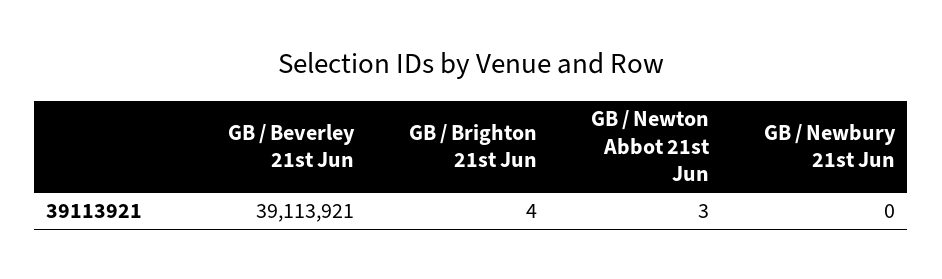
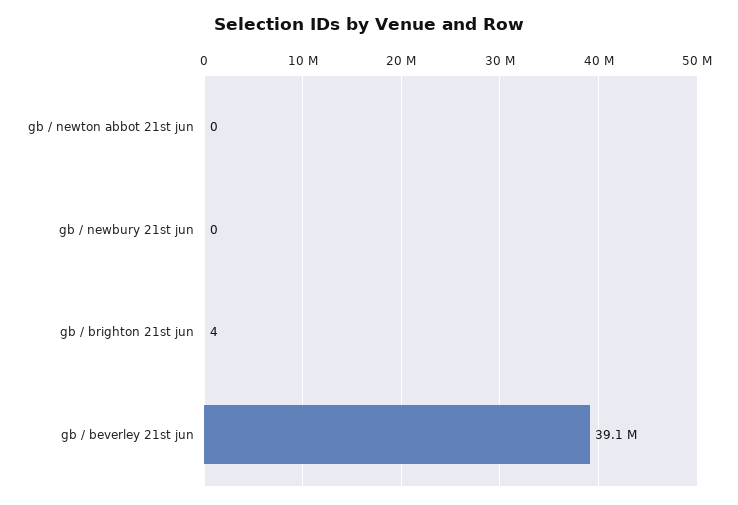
GB / Newton Abbot 21st Jun: 3 -> 0

